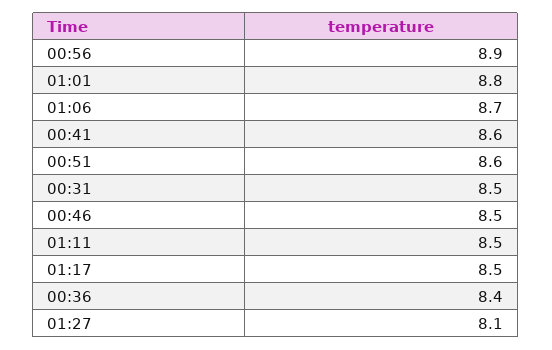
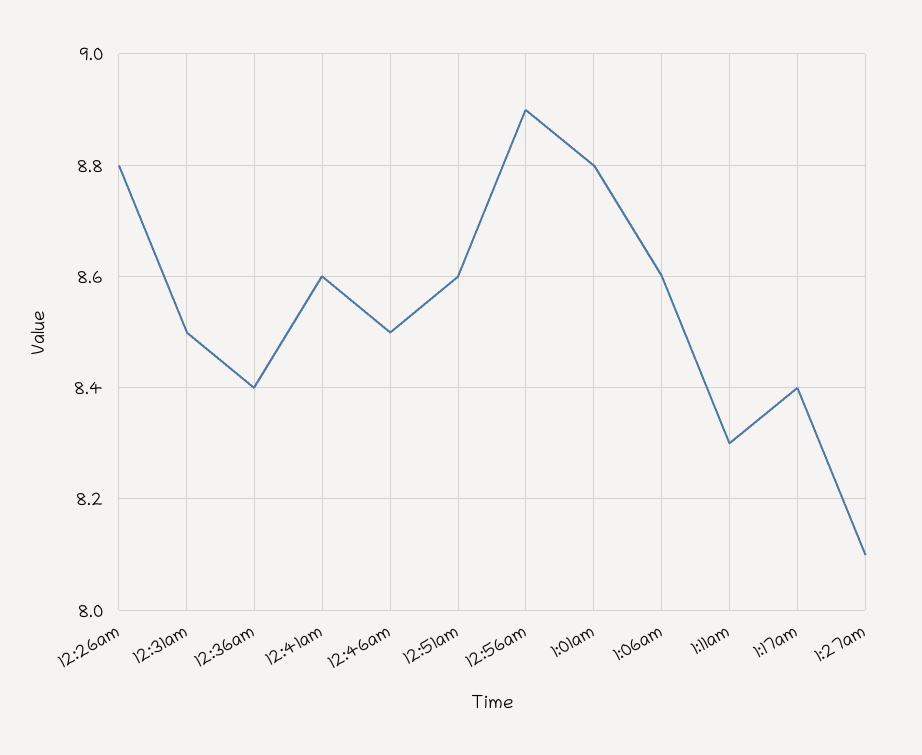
01:06: 8.7 -> 8.6
01:11: 8.5 -> 8.3
01:17: 8.5 -> 8.4
12:26am: none -> 8.8

